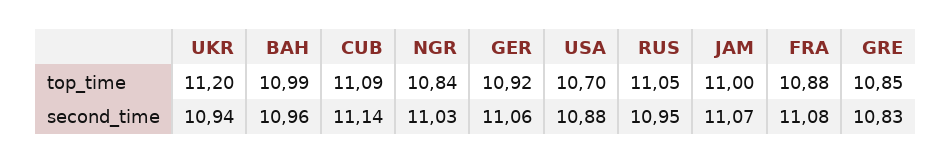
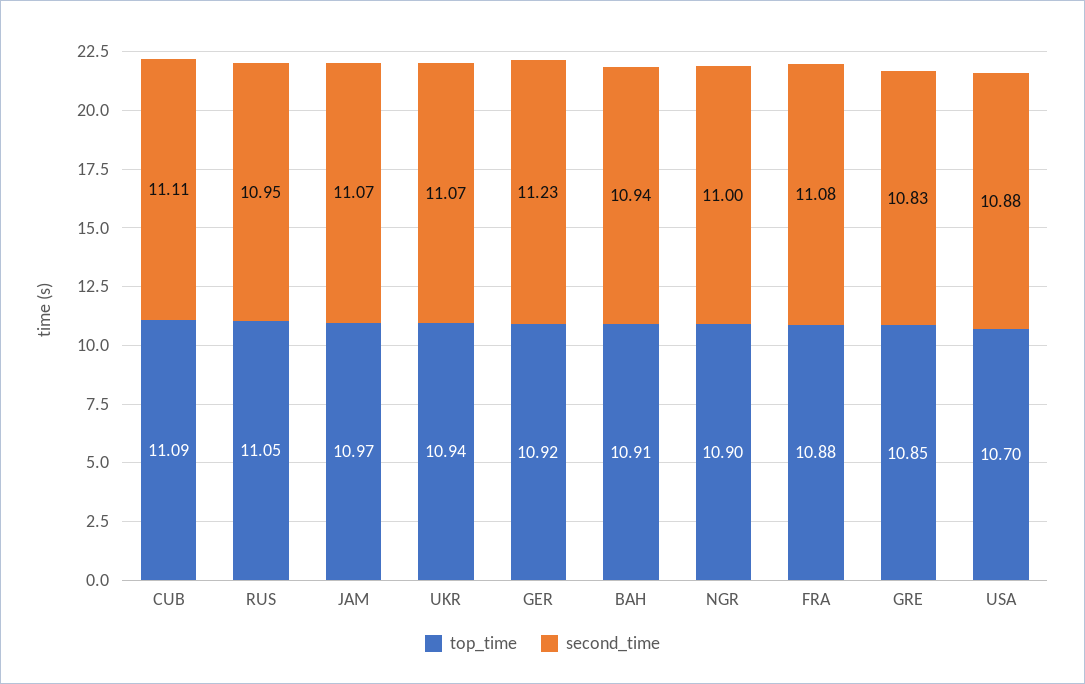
top_time, UKR: 11.2 -> 10.94
top_time, BAH: 10.99 -> 10.91
top_time, NGR: 10.84 -> 10.9
top_time, JAM: 11 -> 10.97
second_time, UKR: 10.94 -> 11.07
second_time, BAH: 10.96 -> 10.94
second_time, CUB: 11.14 -> 11.11
second_time, NGR: 11.03 -> 11
second_time, GER: 11.06 -> 11.23

